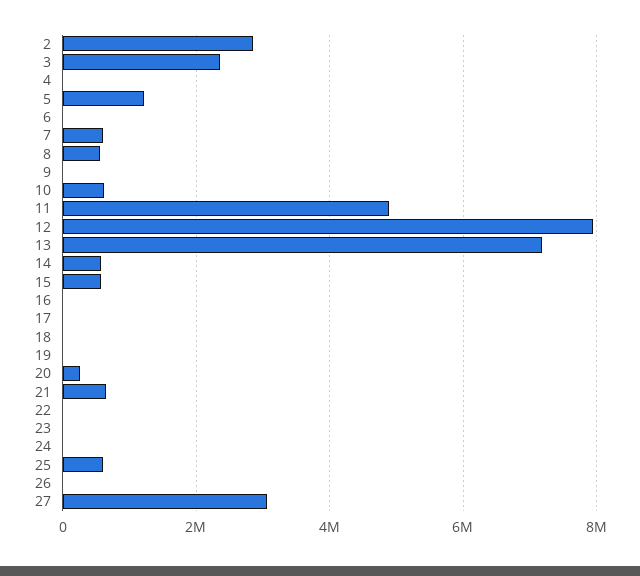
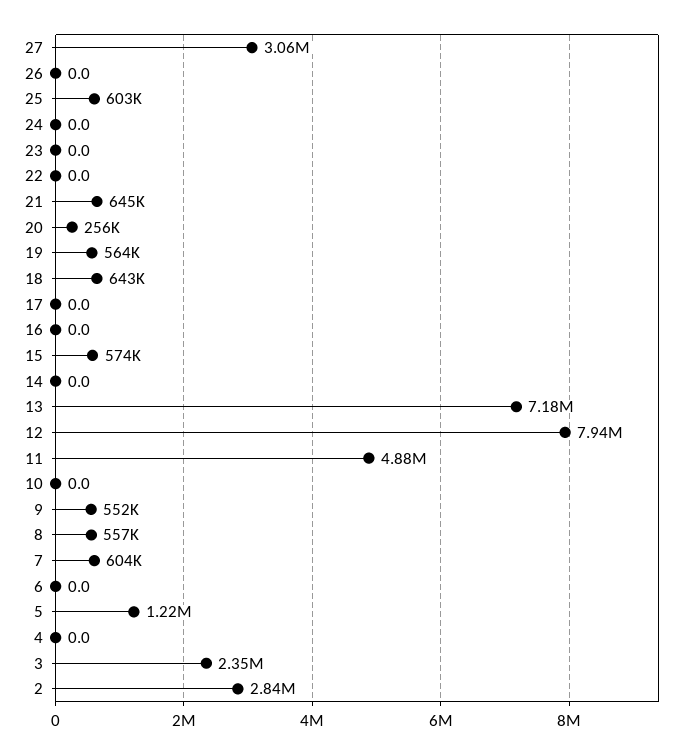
9: 0 -> 552000
10: 600000 -> 0
14: 600000 -> 0
18: 0 -> 643000
19: 0 -> 564000

